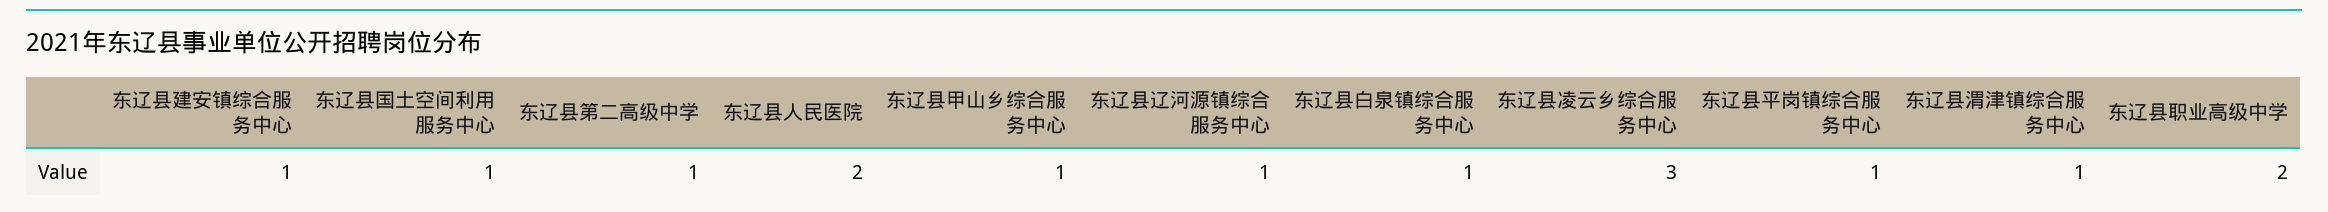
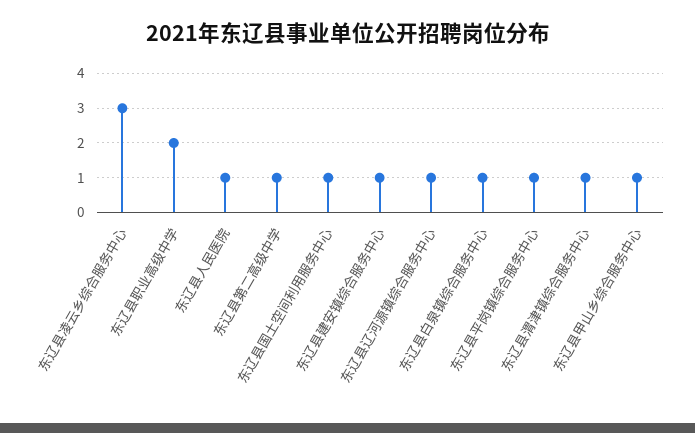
东辽县人民医院: 2 -> 1

